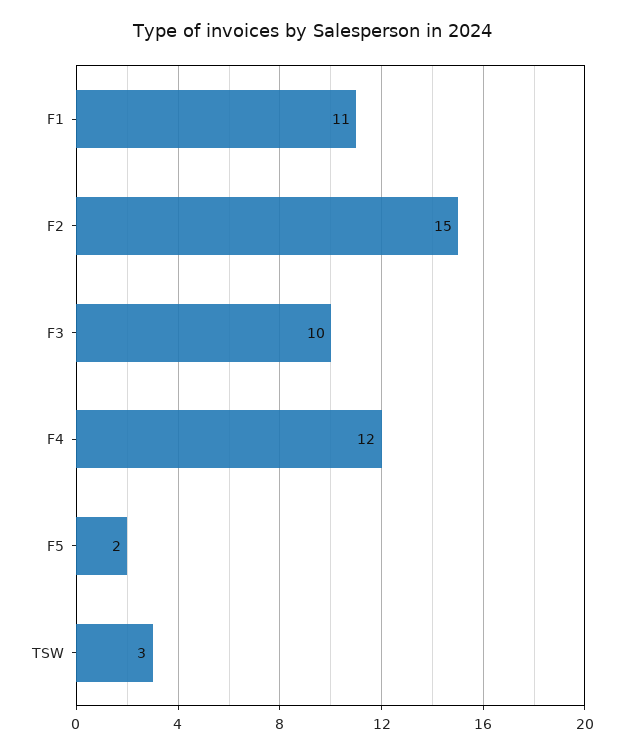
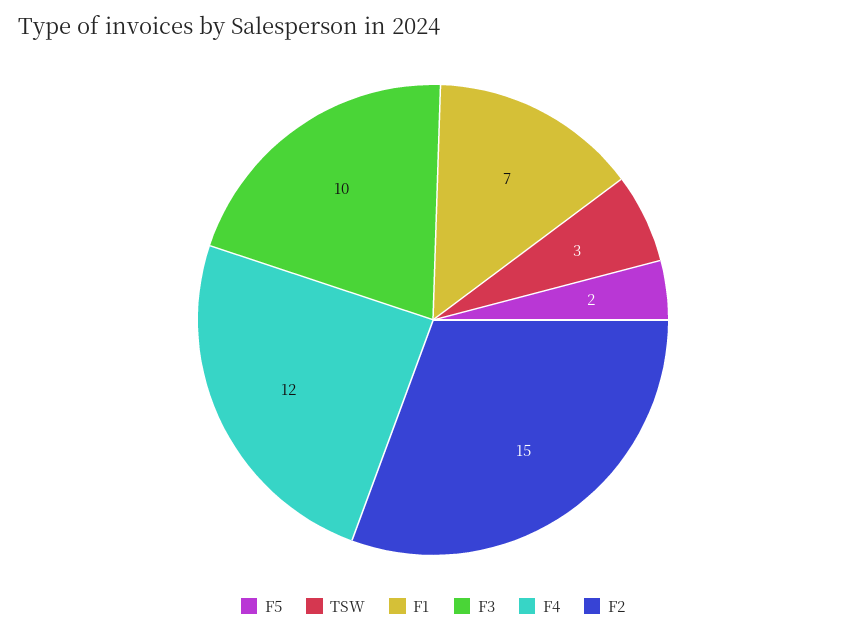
F1: 11 -> 7

